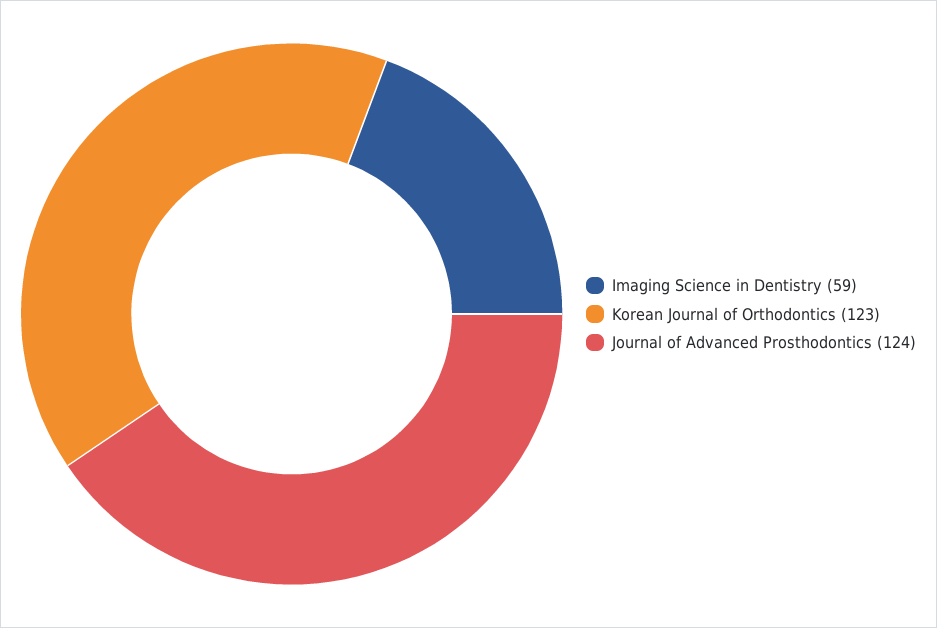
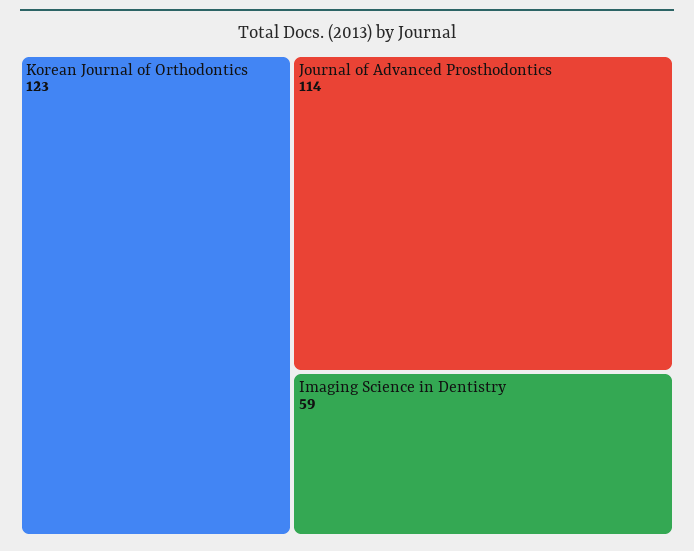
Journal of Advanced Prosthodontics: 124 -> 114

